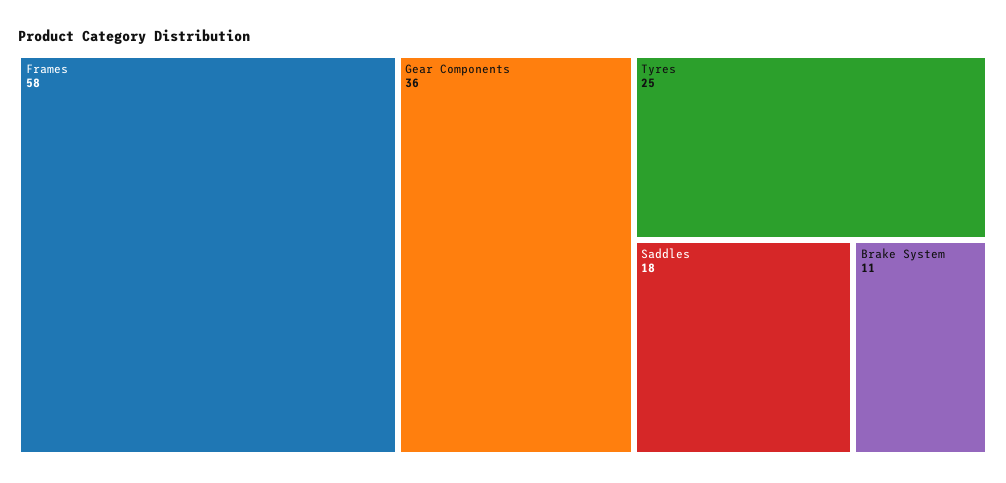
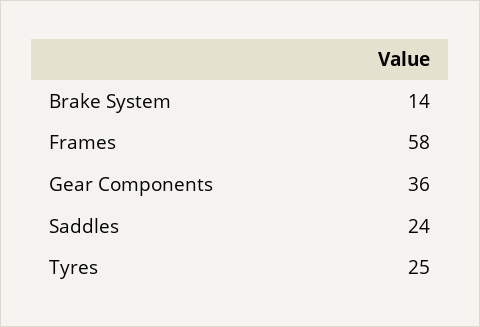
Saddles: 18 -> 24
Brake System: 11 -> 14

